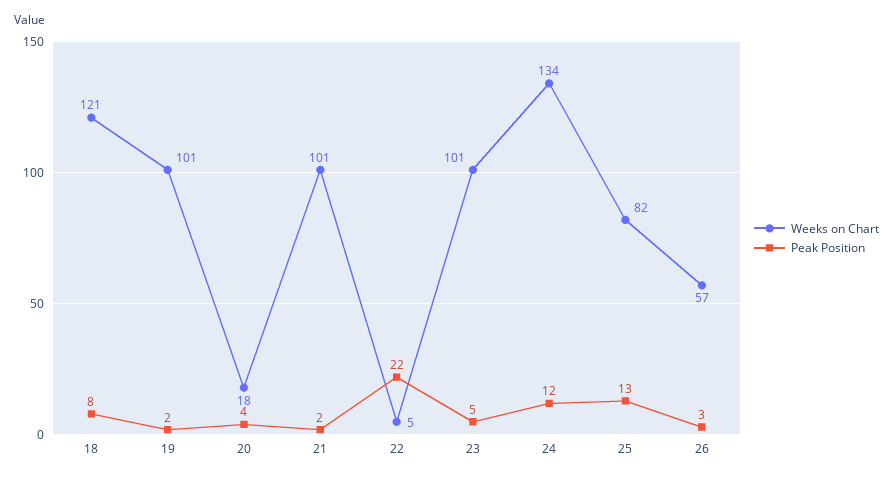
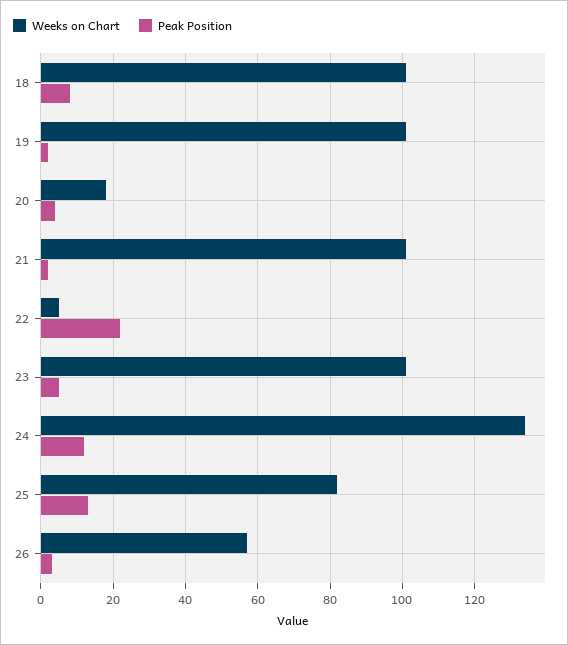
Weeks on Chart, 18: 121 -> 100

